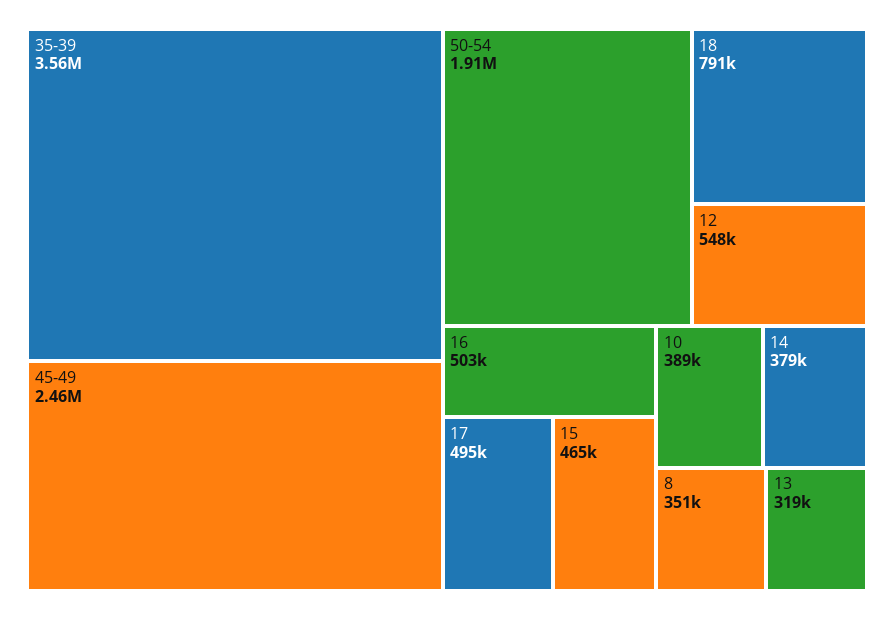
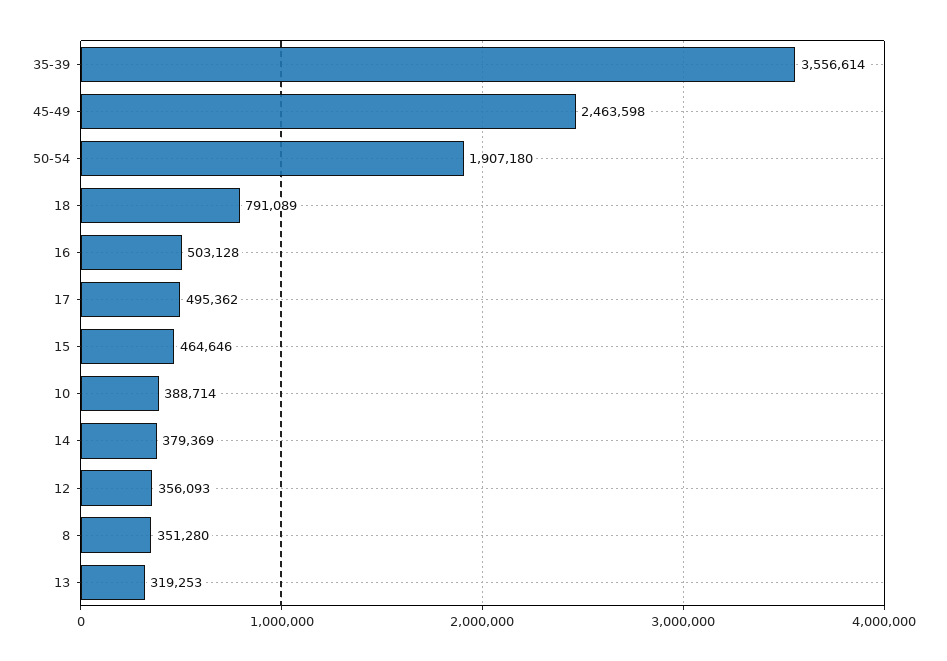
12: 548000 -> 356093

